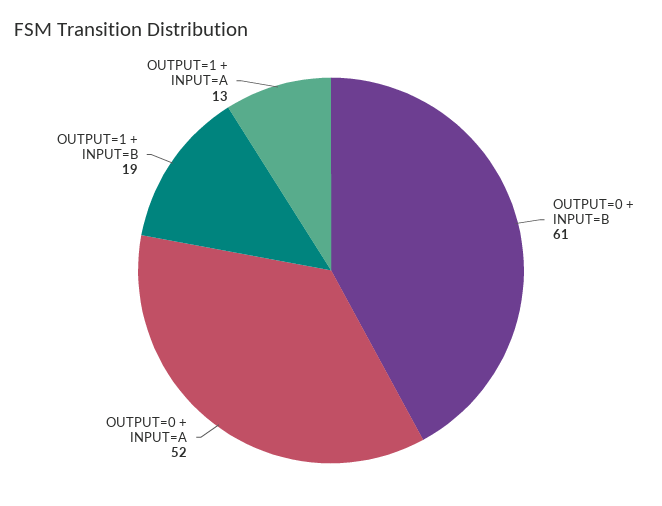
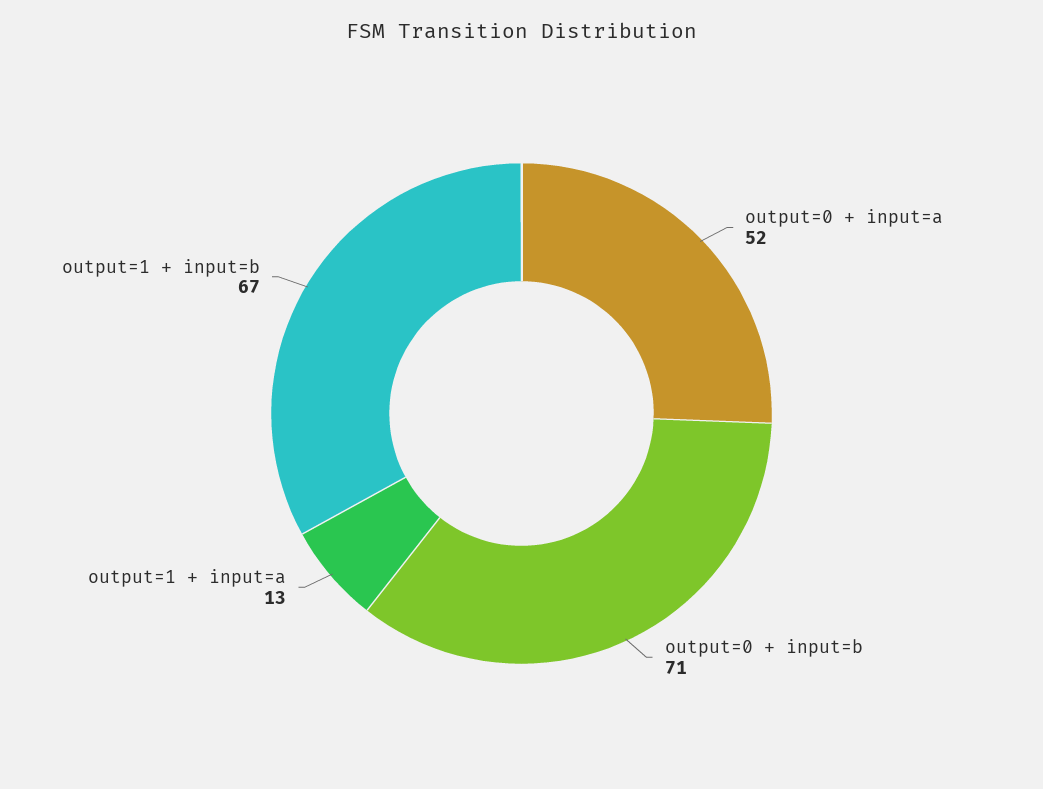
OUTPUT=0 + INPUT=B: 61 -> 71
OUTPUT=1 + INPUT=B: 19 -> 67

